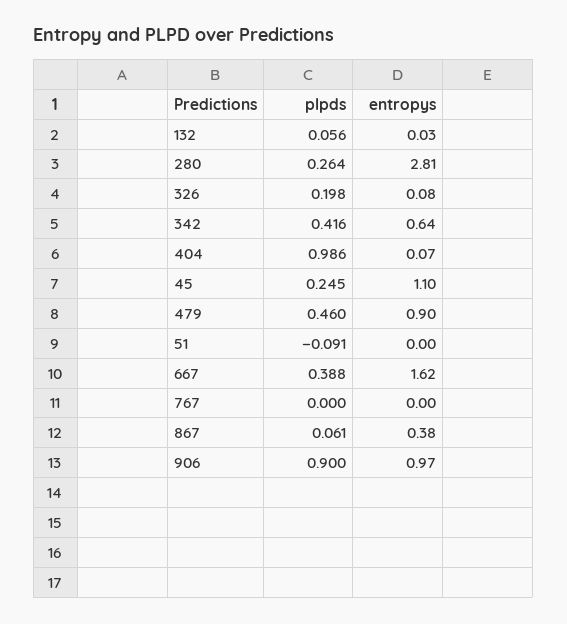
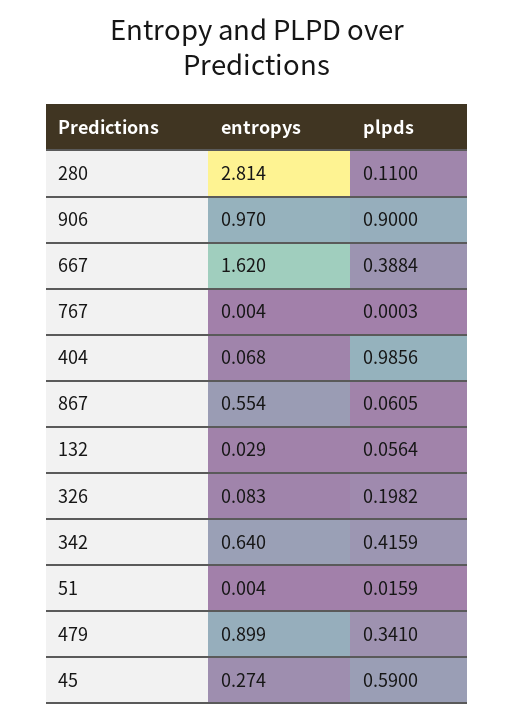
plpds, 280: 0.264 -> 0.11
plpds, 45: 0.245 -> 0.59
entropys, 45: 1.1 -> 0.274
plpds, 479: 0.46 -> 0.341
plpds, 51: -0.091 -> 0.0159
entropys, 867: 0.38 -> 0.554

